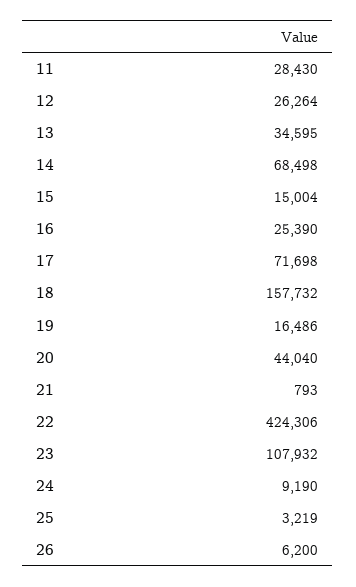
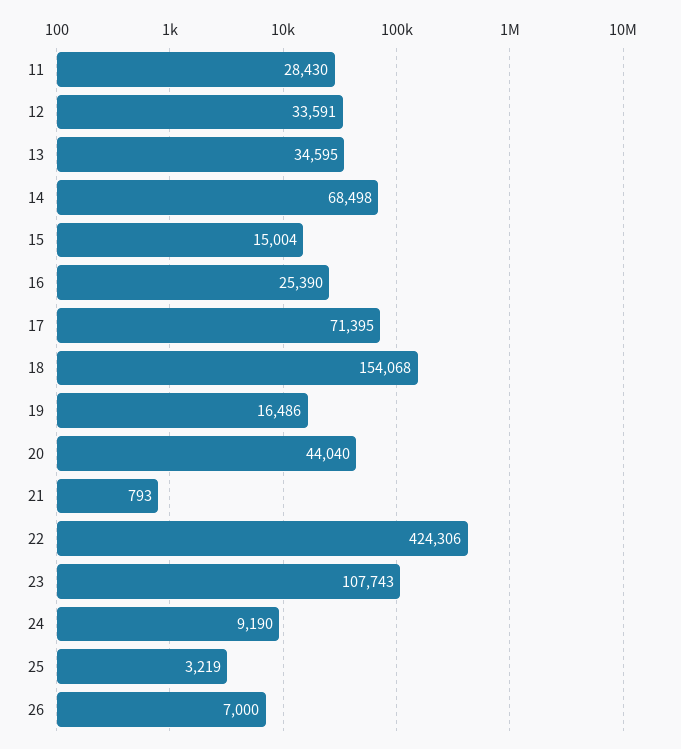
12: 26264 -> 33591
17: 71698 -> 71395
18: 157732 -> 154068
23: 107932 -> 107743
26: 6200 -> 7000

